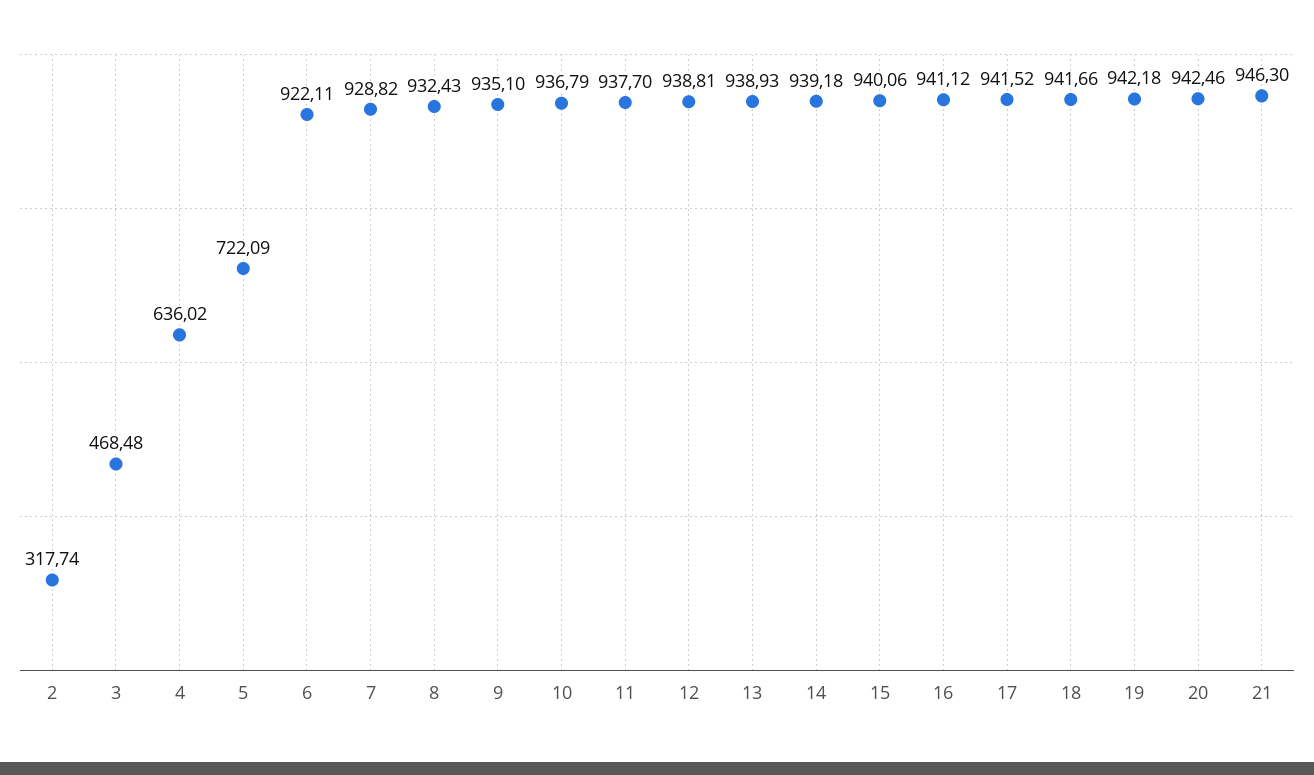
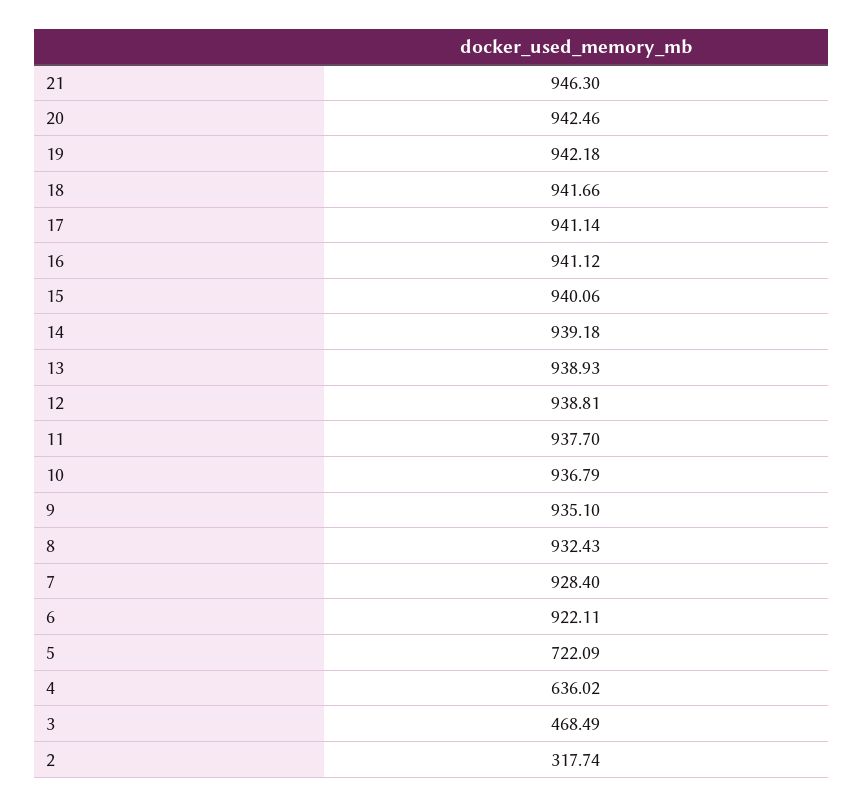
3: 468.48 -> 468.49
7: 928.82 -> 928.4
17: 941.52 -> 941.14

